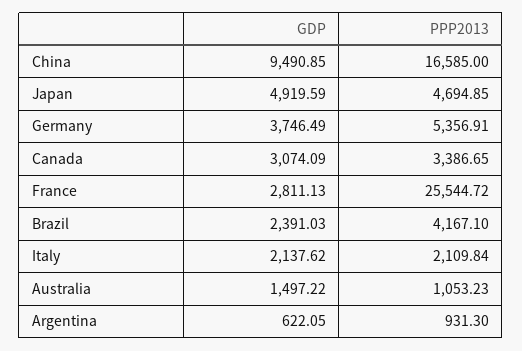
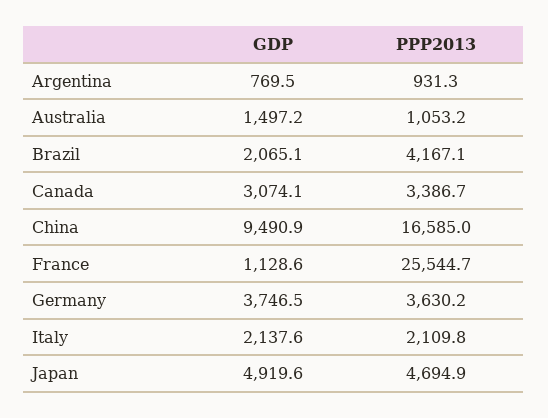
PPP2013, Germany: 5356.91 -> 3630.2
GDP, France: 2811.13 -> 1128.6
GDP, Brazil: 2391.03 -> 2065.1
GDP, Argentina: 622.05 -> 769.5

